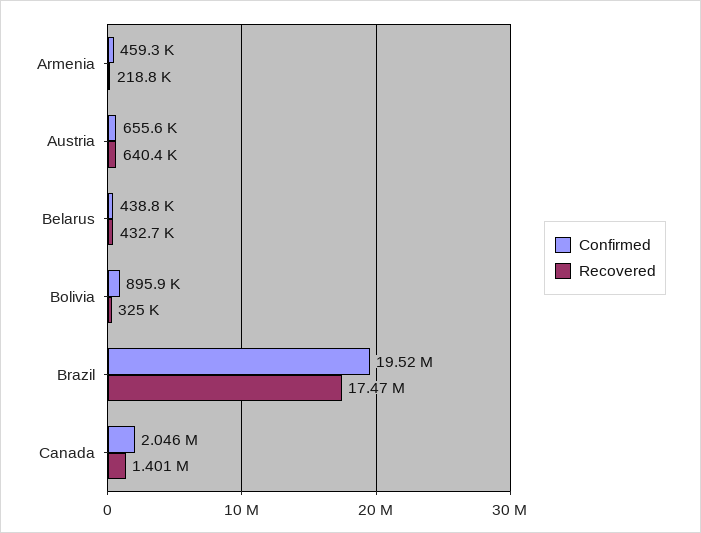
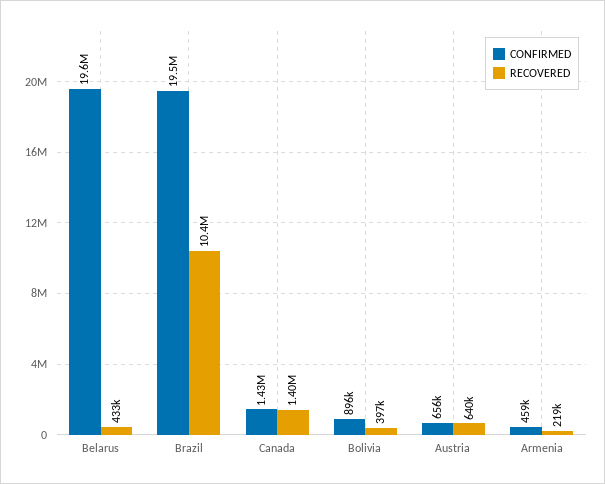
Confirmed, Belarus: 438800 -> 19600000
Recovered, Bolivia: 325000 -> 397000
Recovered, Brazil: 17470000 -> 10400000
Confirmed, Canada: 2046000 -> 1430000

